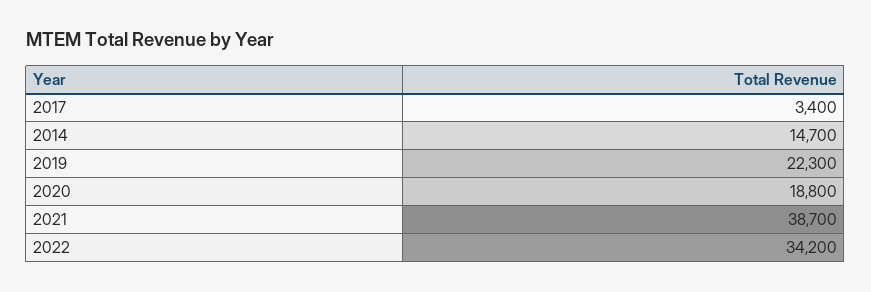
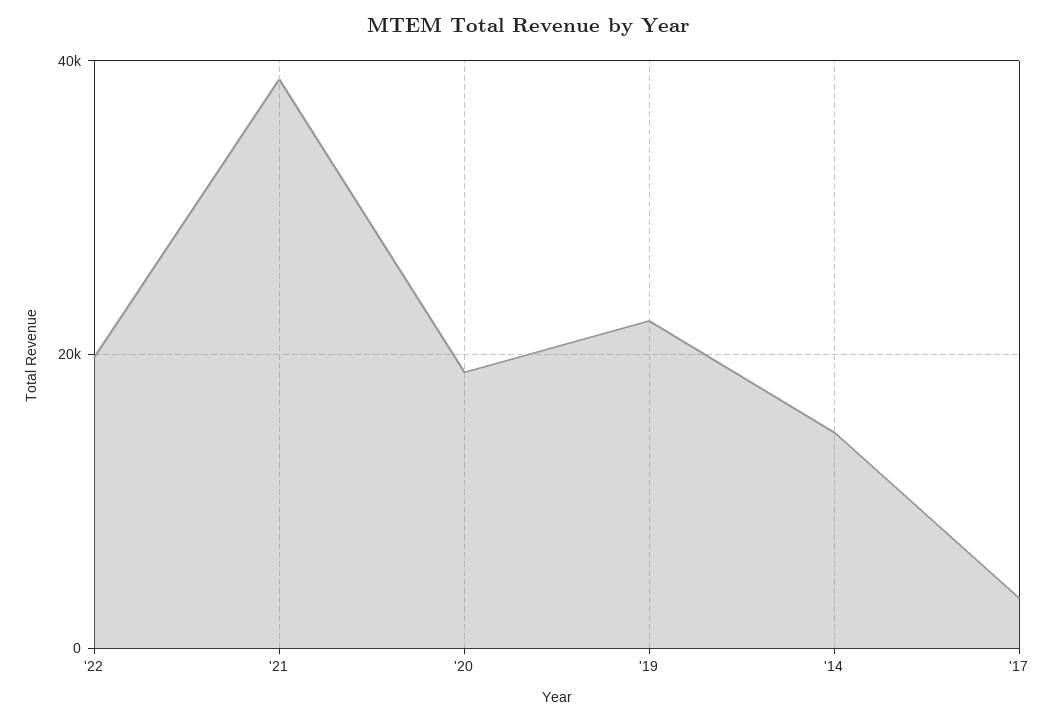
2022: 34200 -> 20000

